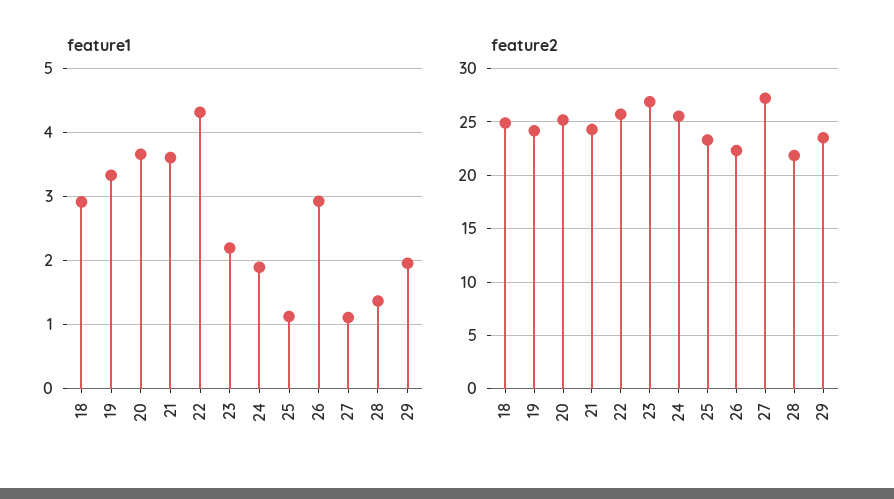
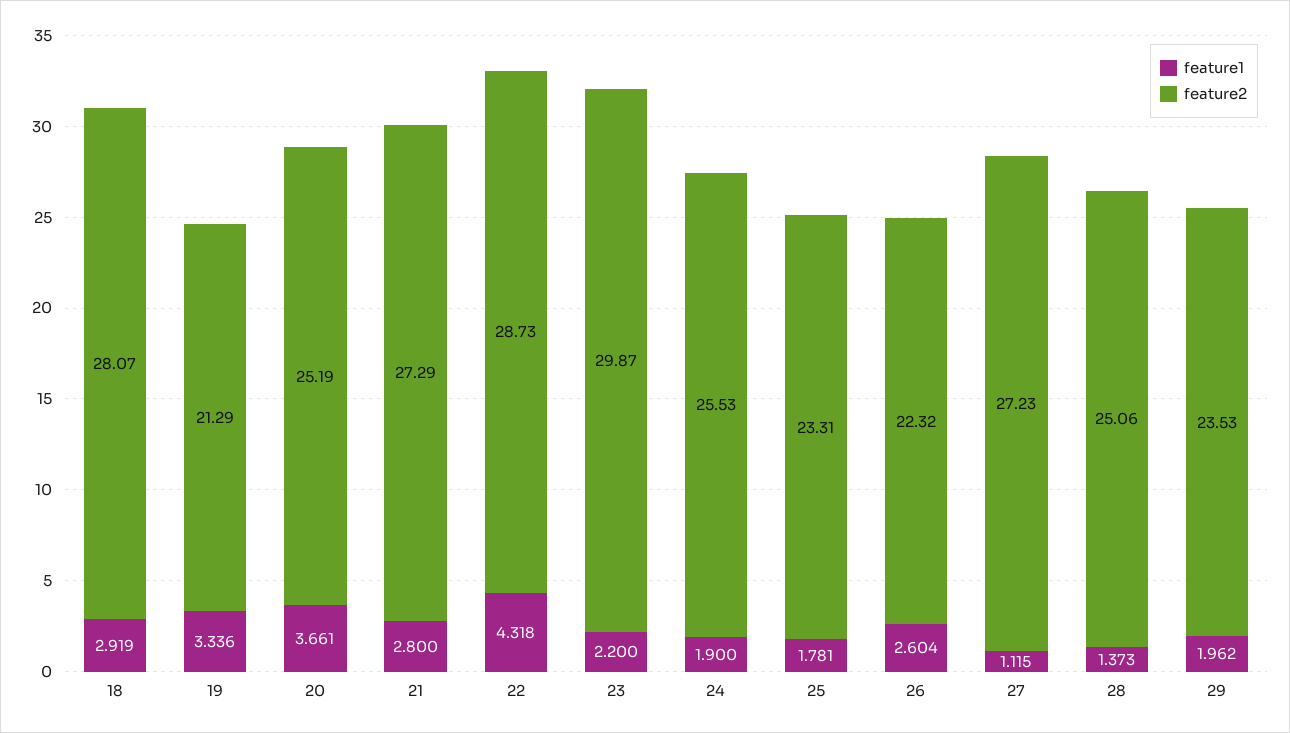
feature1, 21: 3.6 -> 2.8
feature1, 25: 1.1 -> 1.781
feature1, 26: 2.9 -> 2.604
feature2, 18: 25 -> 28.07
feature2, 19: 24 -> 21.29
feature2, 21: 24 -> 27.29
feature2, 22: 26 -> 28.73
feature2, 23: 27 -> 29.87
feature2, 28: 22 -> 25.06

